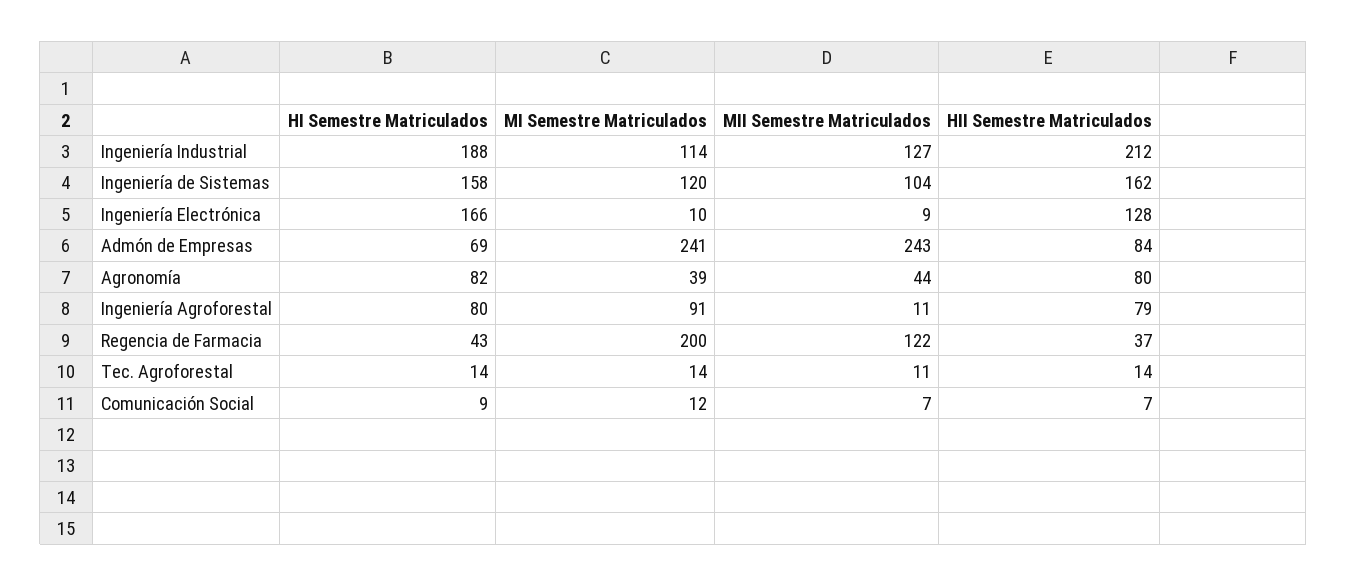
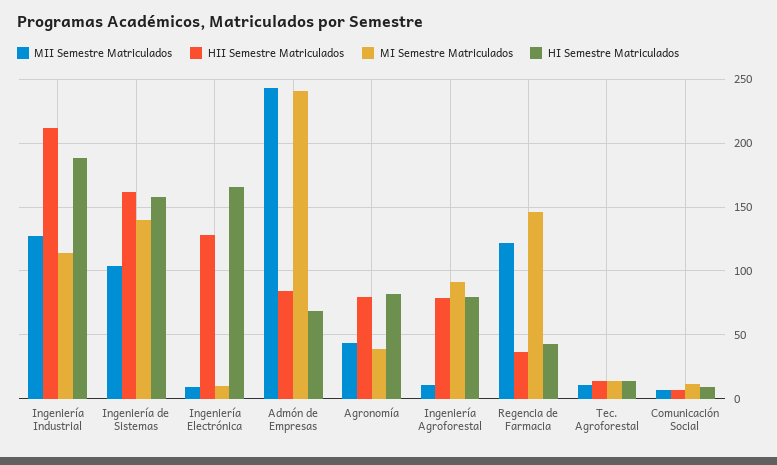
MI Semestre Matriculados, Ingeniería de Sistemas: 120 -> 140
MI Semestre Matriculados, Regencia de Farmacia: 200 -> 145

